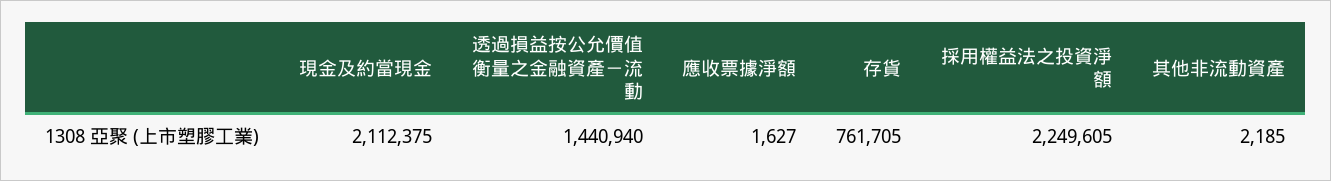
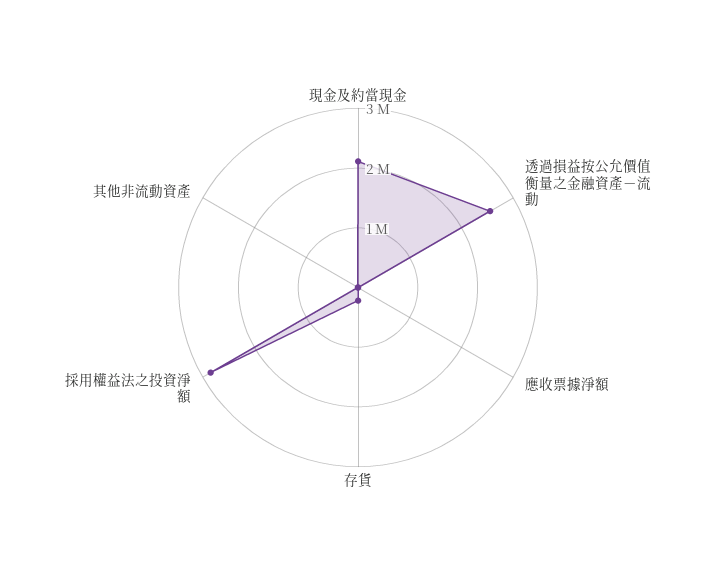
透過損益按公允價值衡量之金融資產－流動: 1440940 -> 2600000
存貨: 761705 -> 200000
採用權益法之投資淨額: 2249605 -> 2800000

